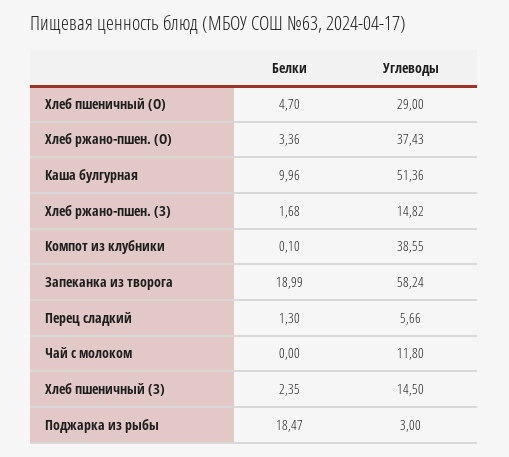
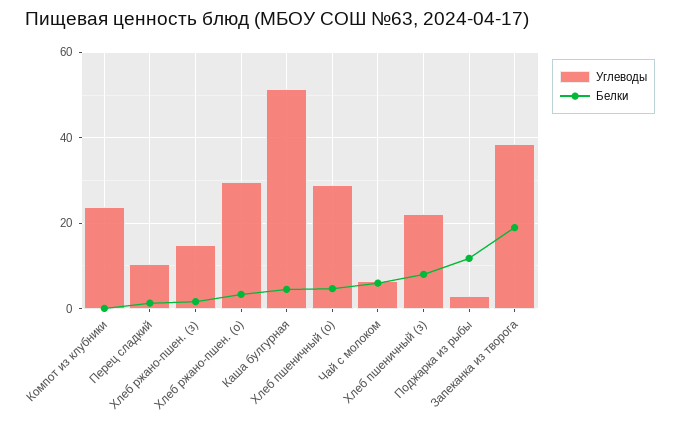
Углеводы, Хлеб ржано-пшен. (О): 37.43 -> 30
Белки, Каша булгурная: 9.96 -> 4
Углеводы, Компот из клубники: 38.55 -> 24
Углеводы, Запеканка из творога: 58.24 -> 38
Углеводы, Перец сладкий: 5.66 -> 10
Белки, Чай с молоком: 0 -> 6
Углеводы, Чай с молоком: 11.8 -> 6
Белки, Хлеб пшеничный (З): 2.35 -> 8
Углеводы, Хлеб пшеничный (З): 14.5 -> 22
Белки, Поджарка из рыбы: 18.47 -> 12

